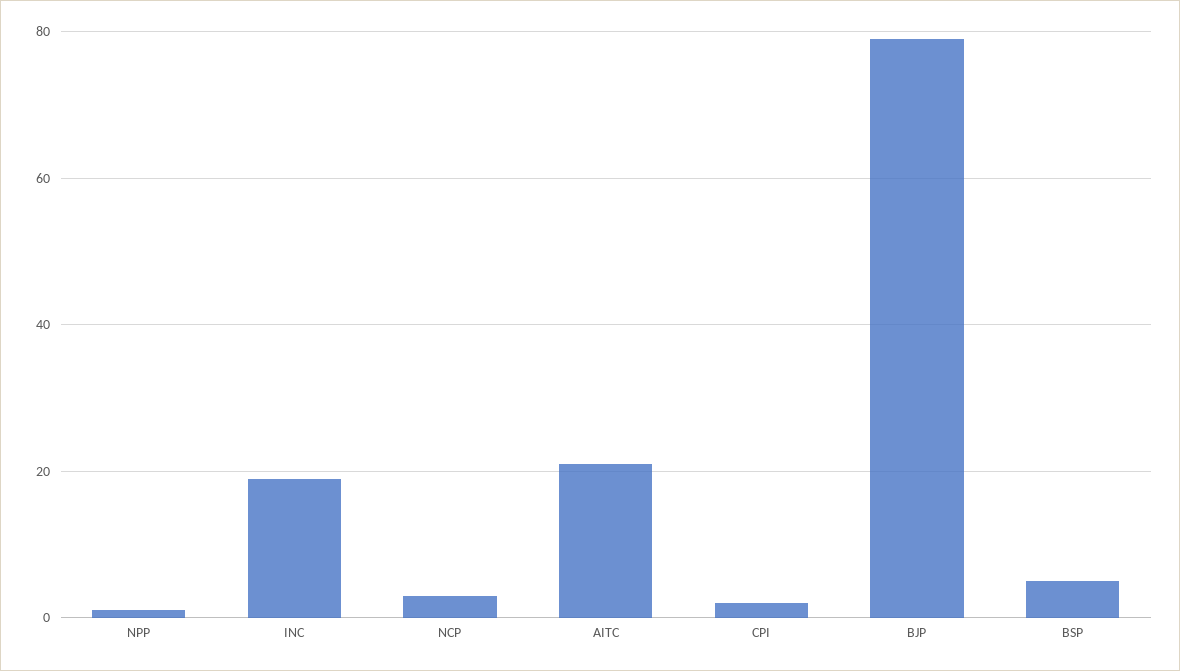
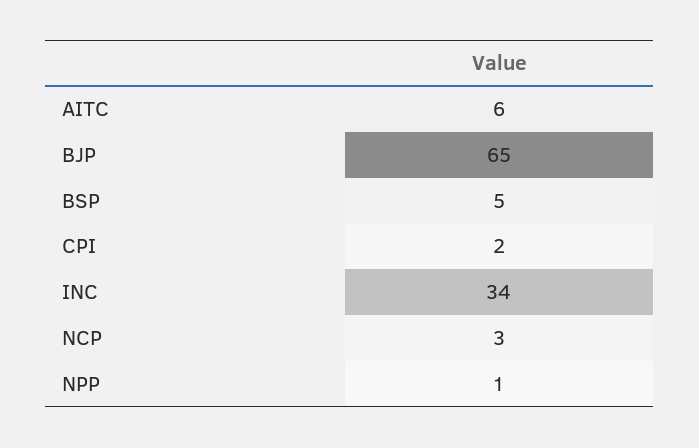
INC: 20 -> 34
AITC: 20 -> 6
BJP: 80 -> 65

